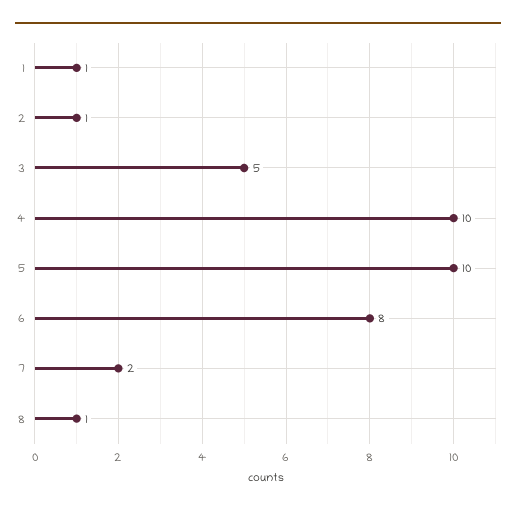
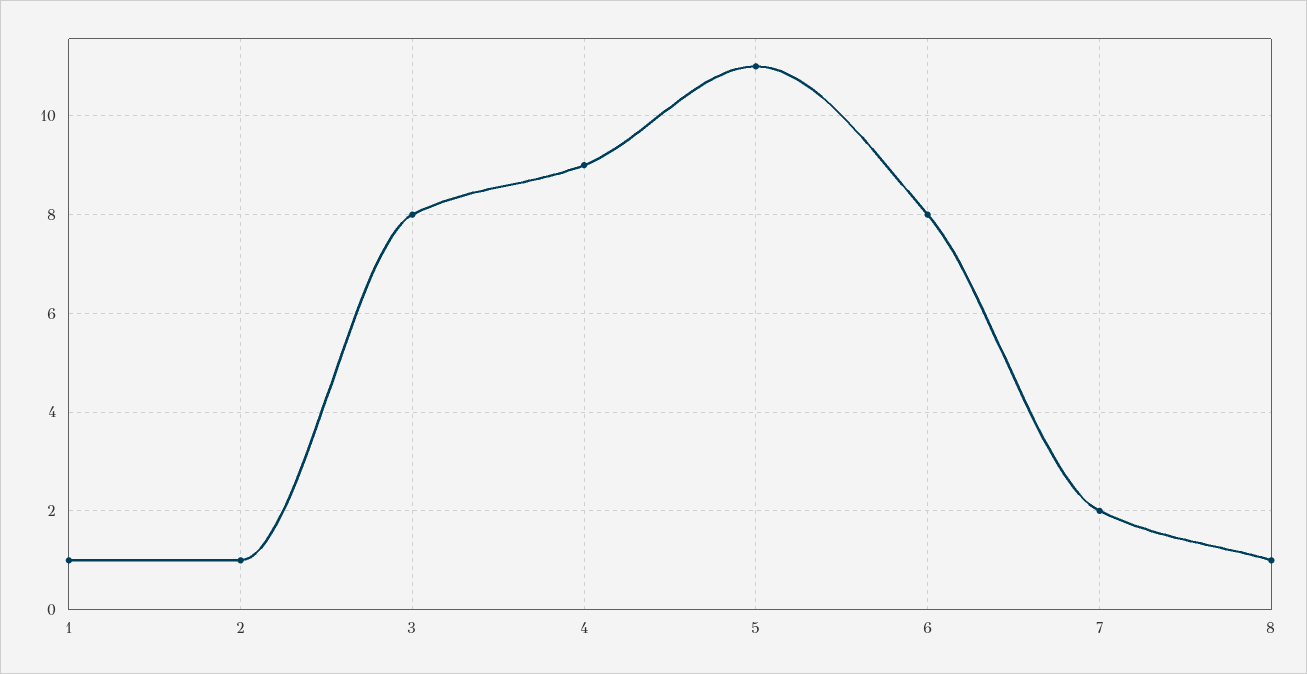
3: 5 -> 8
4: 10 -> 9
5: 10 -> 11

